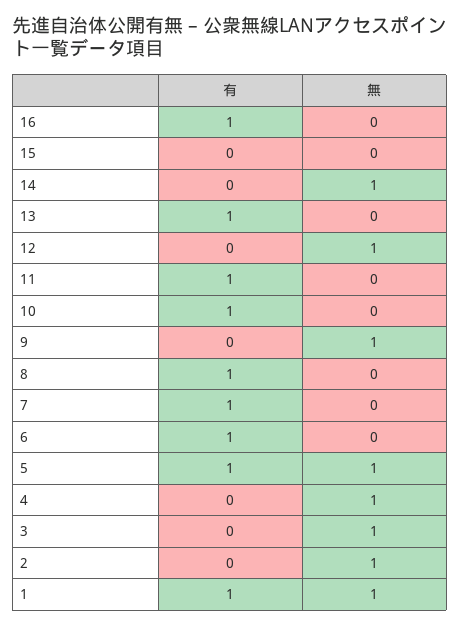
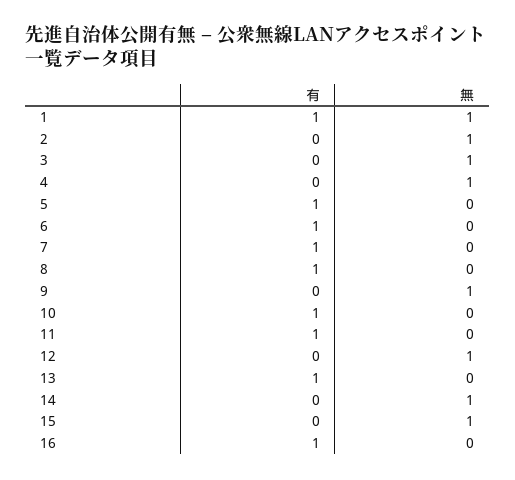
無, 15: 0 -> 1
無, 5: 1 -> 0

